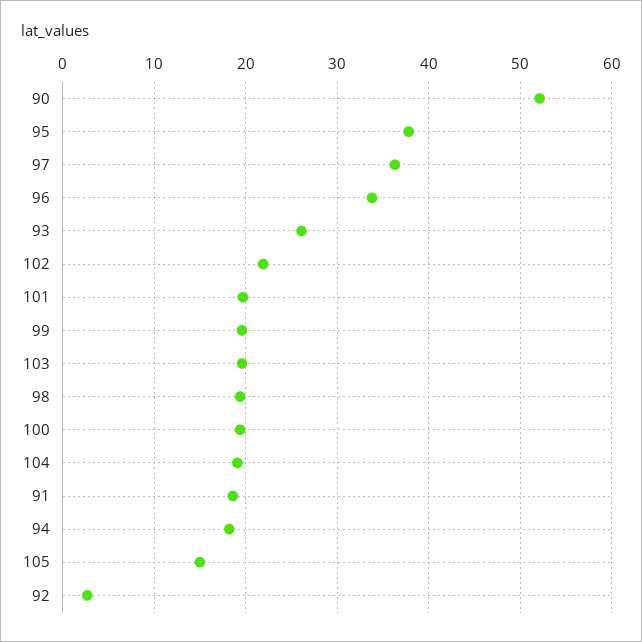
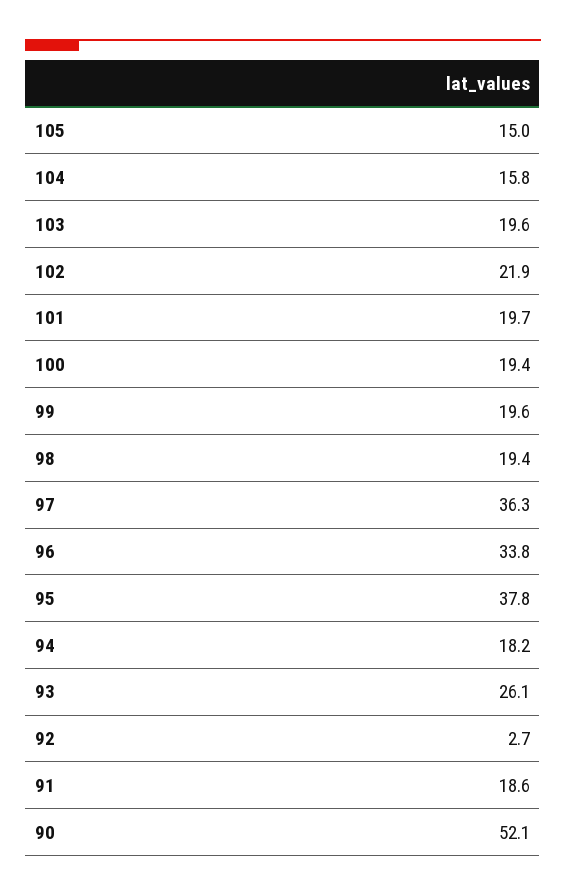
104: 19 -> 15.8

